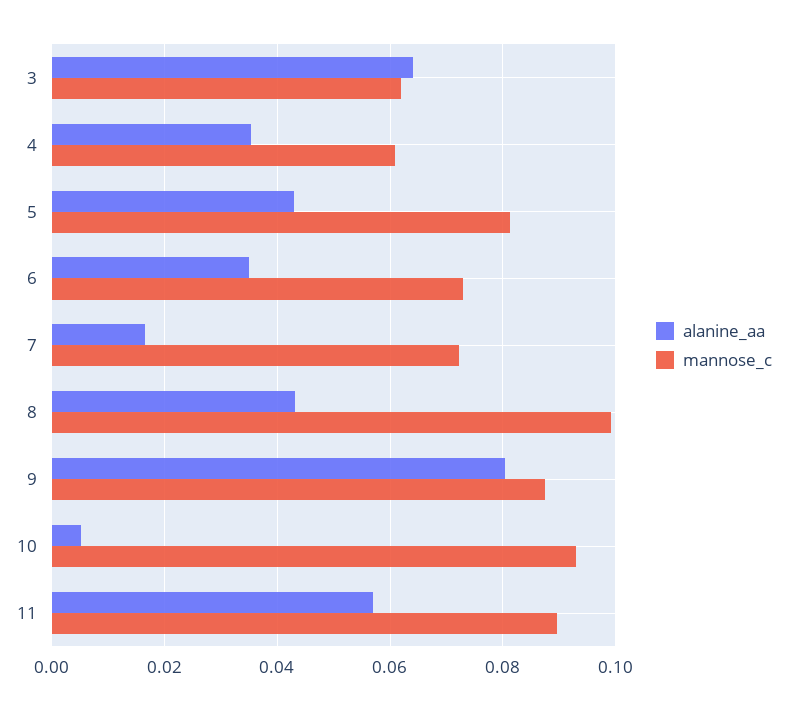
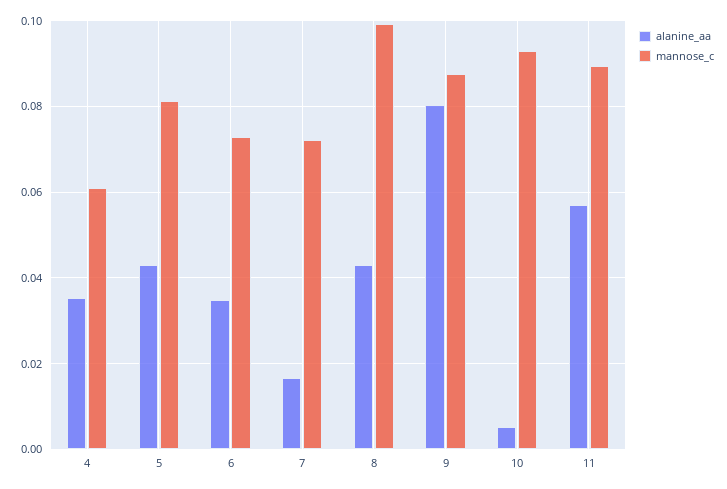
alanine_aa, 3: 0.064 -> none
mannose_c, 3: 0.062 -> none

